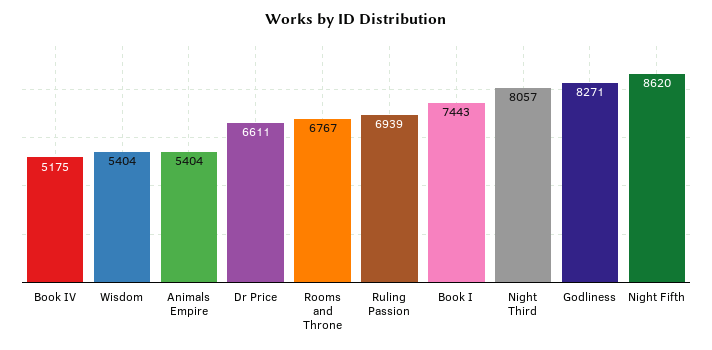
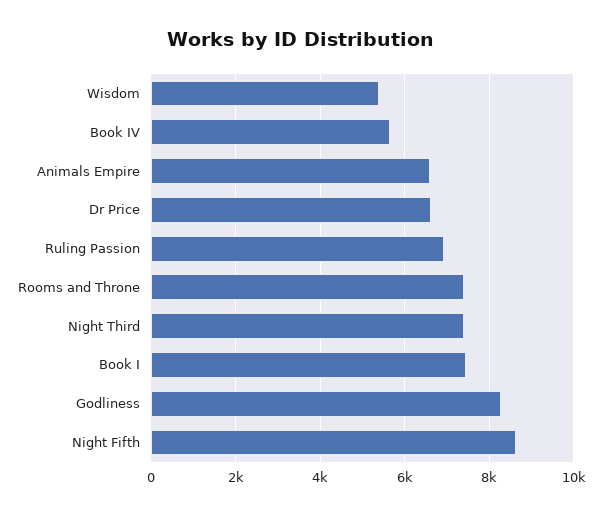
Book IV: 5175 -> 5600
Animals Empire: 5404 -> 6600
Rooms and Throne: 6767 -> 7400
Night Third: 8057 -> 7400

